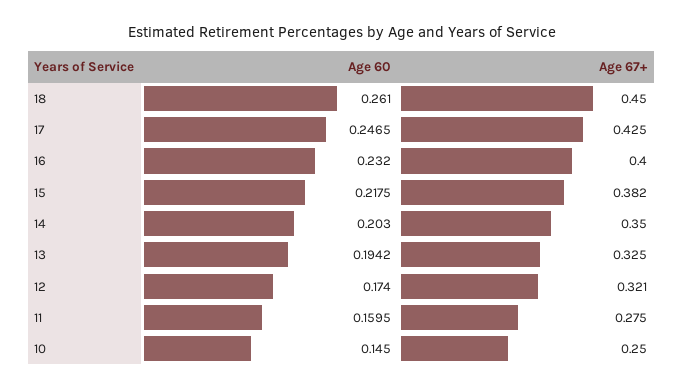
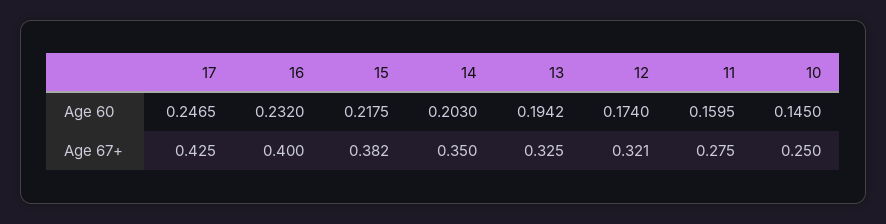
Age 60, 18: 0.261 -> none
Age 67+, 18: 0.45 -> none

